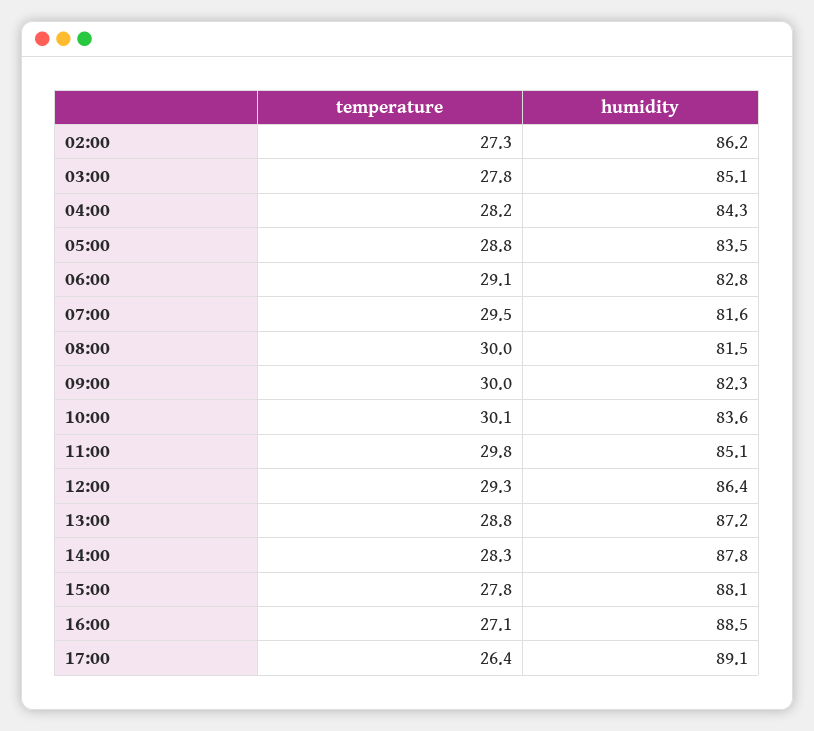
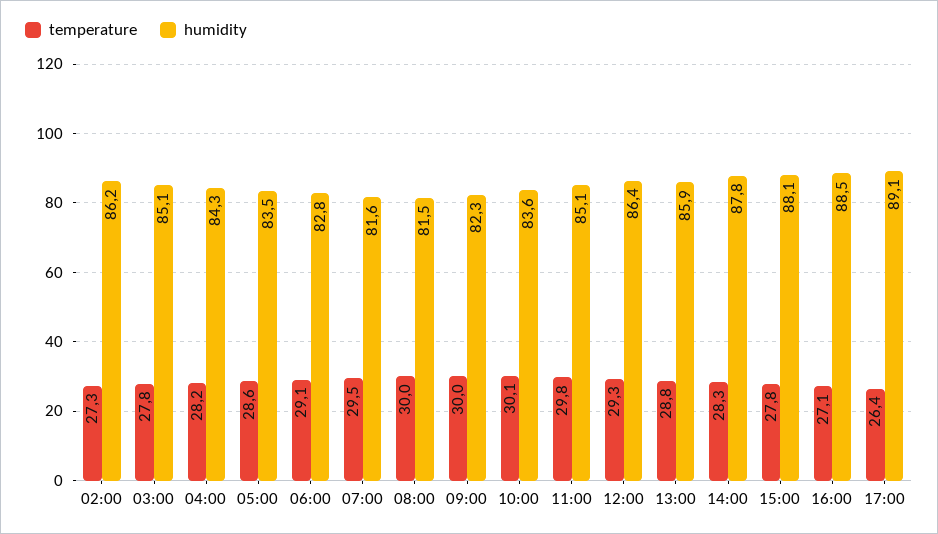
temperature, 05:00: 28.8 -> 28.6
humidity, 13:00: 87.2 -> 85.9

